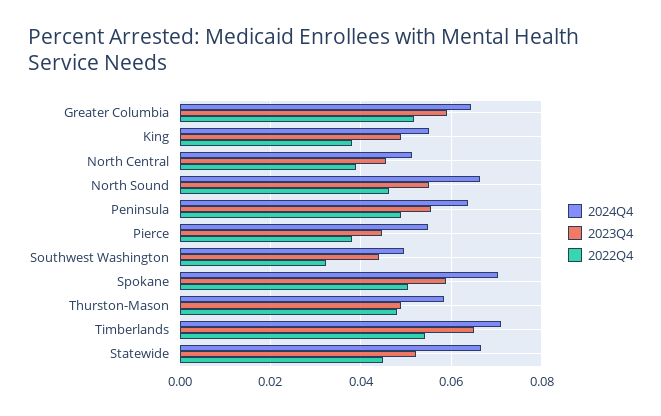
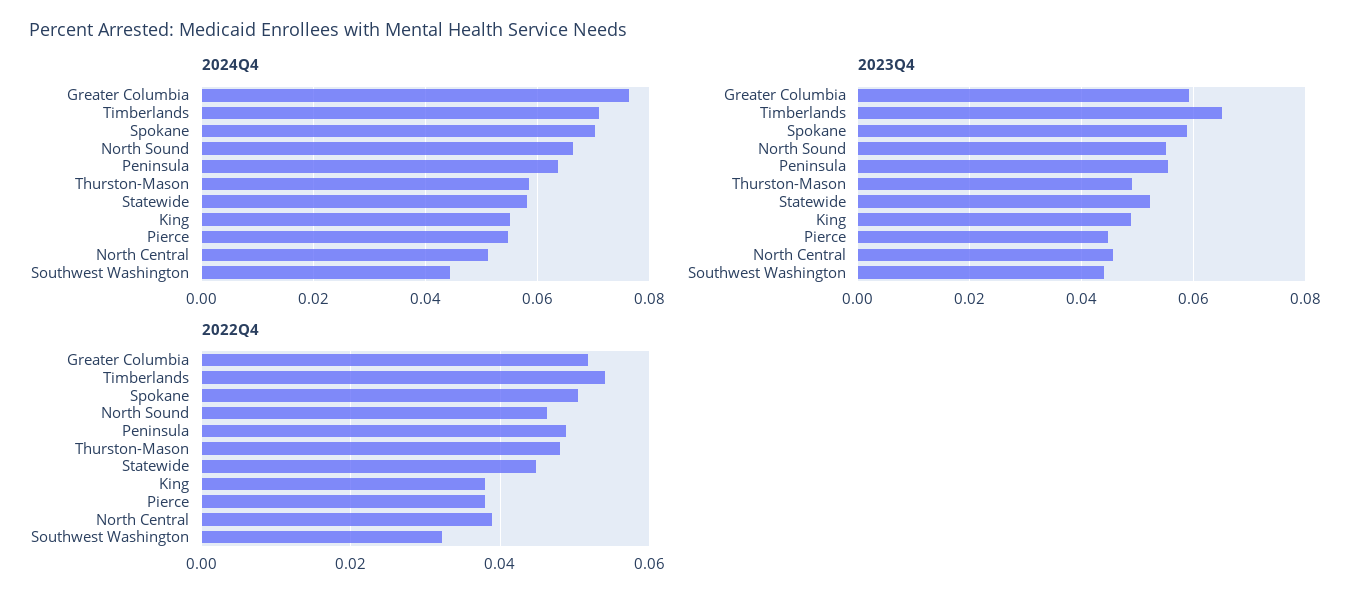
2024Q4, Greater Columbia: 0.064 -> 0.076
2024Q4, Southwest Washington: 0.05 -> 0.044
2024Q4, Statewide: 0.066 -> 0.058

